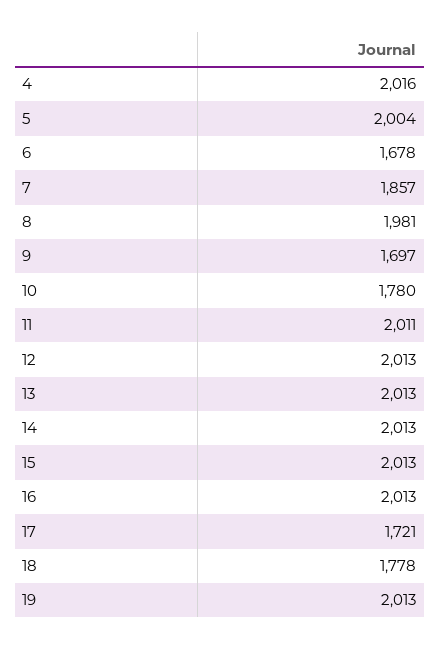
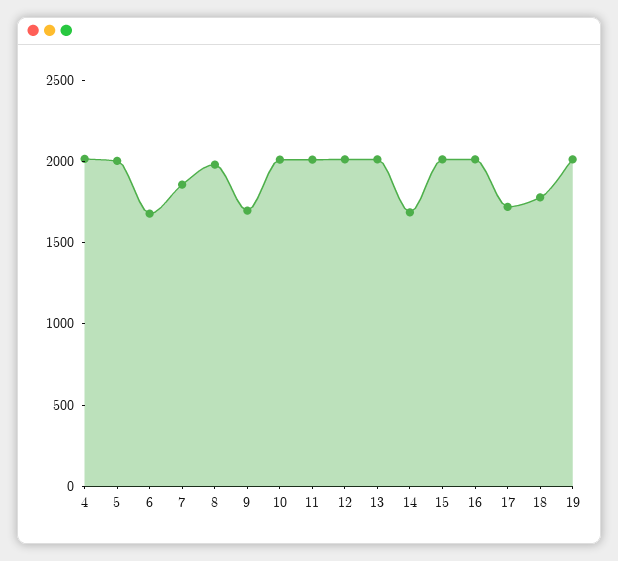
10: 1780 -> 2000
14: 2013 -> 1700

